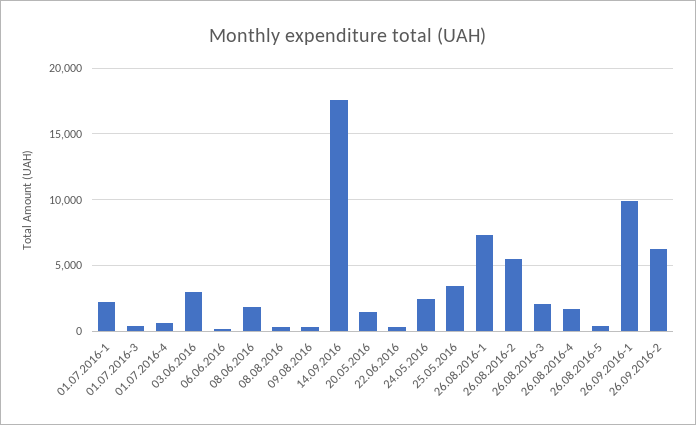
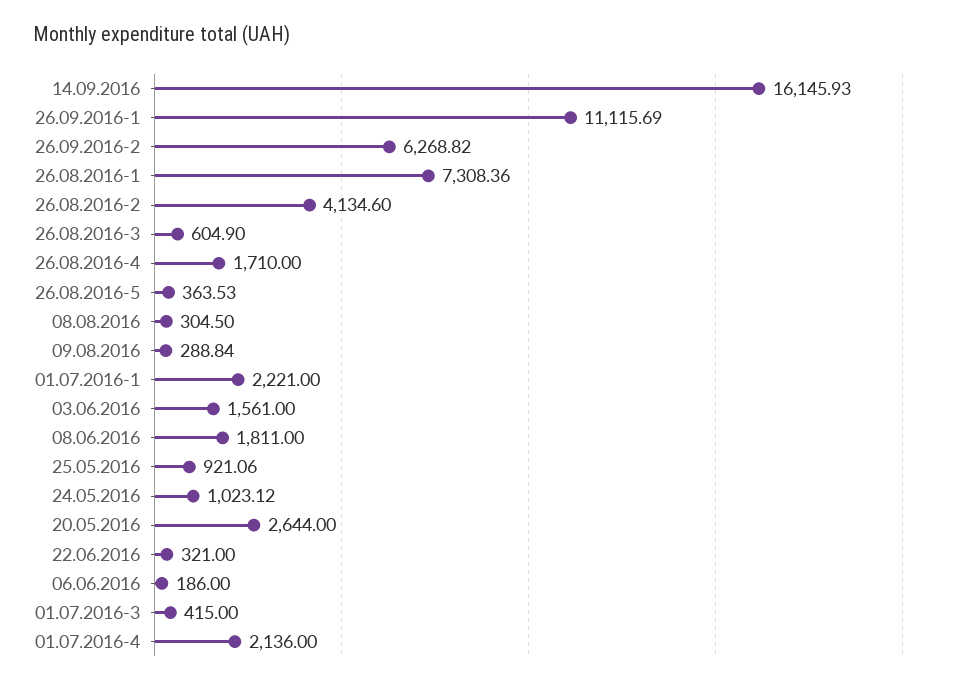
01.07.2016-4: 500 -> 2136
03.06.2016: 3000 -> 1561
14.09.2016: 17500 -> 16145.93
20.05.2016: 1500 -> 2644
24.05.2016: 2500 -> 1023.12
25.05.2016: 3500 -> 921.06
26.08.2016-2: 5500 -> 4134.6
26.08.2016-3: 2000 -> 604.9
26.09.2016-1: 10000 -> 11115.69

